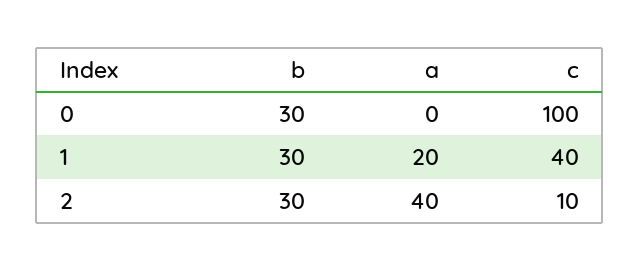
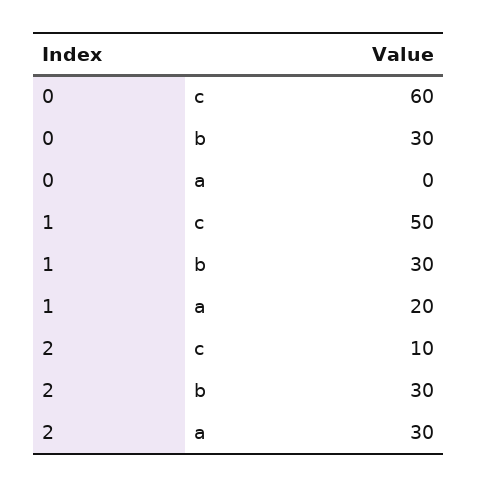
c, 0: 100 -> 60
c, 1: 40 -> 50
a, 2: 40 -> 30

